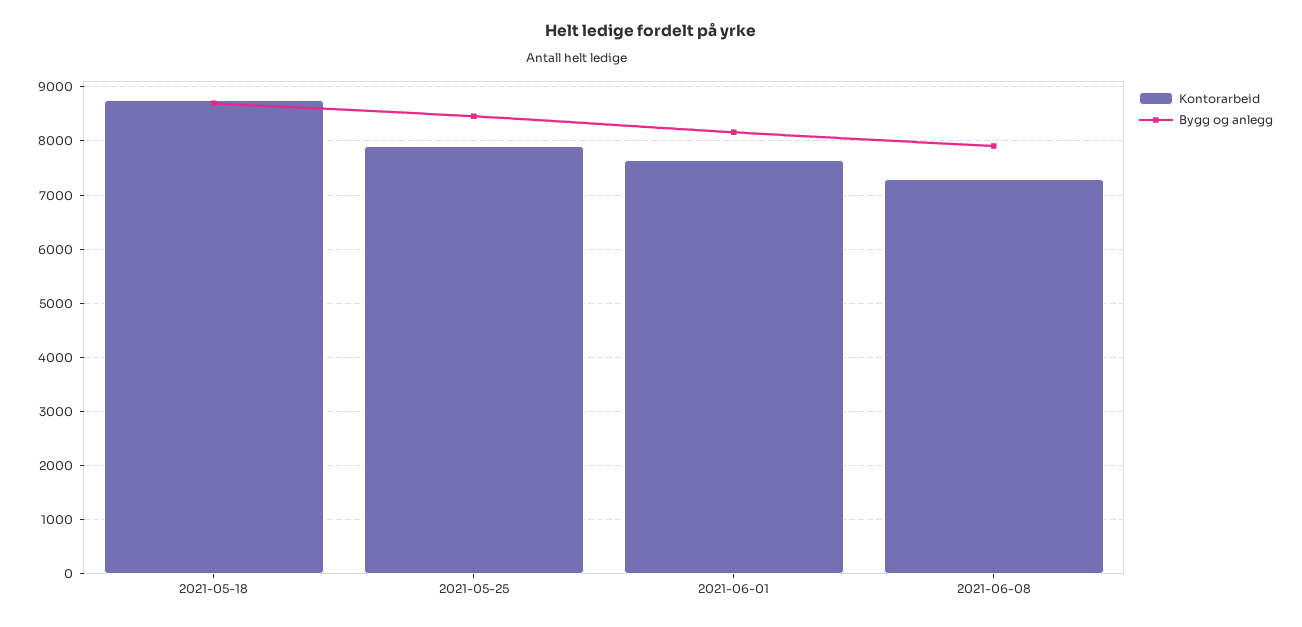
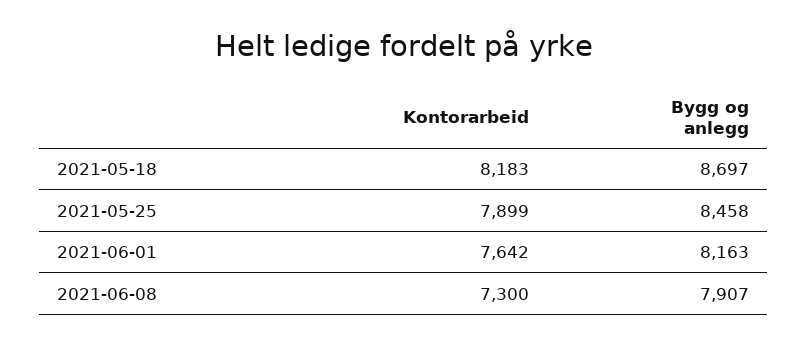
Kontorarbeid, 2021-05-18: 8800 -> 8183

